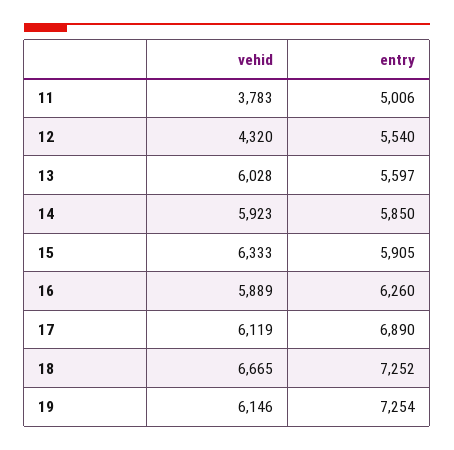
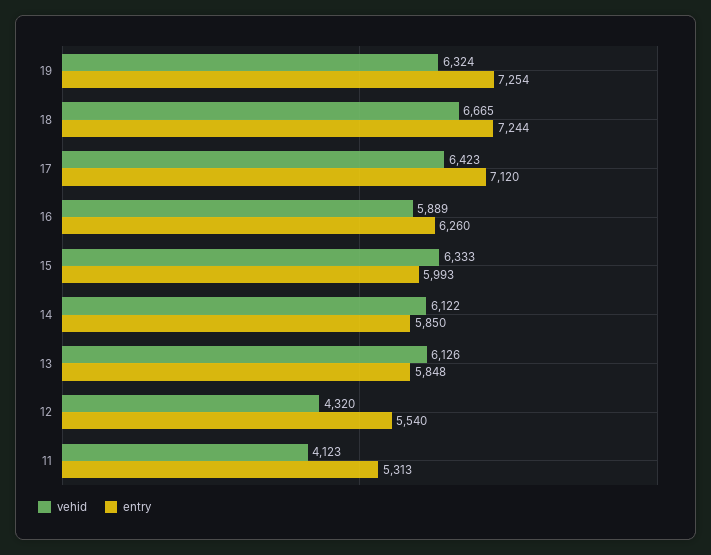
vehid, 11: 3783 -> 4123
entry, 11: 5006 -> 5313
vehid, 13: 6028 -> 6126
entry, 13: 5597 -> 5848
vehid, 14: 5923 -> 6122
entry, 15: 5905 -> 5993
vehid, 17: 6119 -> 6423
entry, 17: 6890 -> 7120
entry, 18: 7252 -> 7244
vehid, 19: 6146 -> 6324

